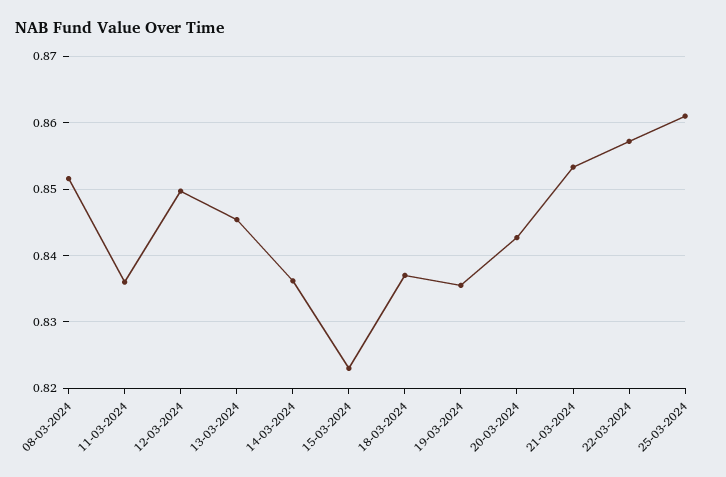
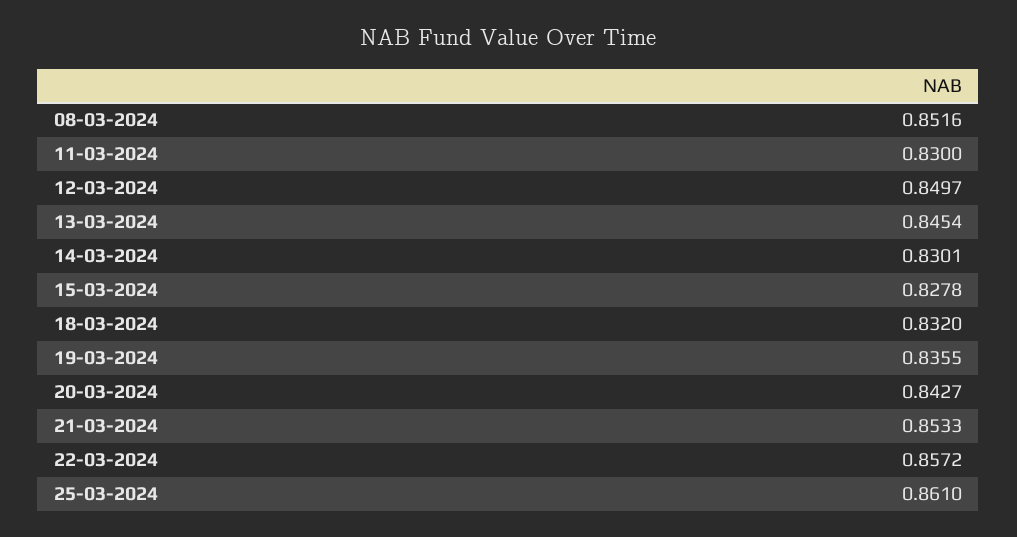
11-03-2024: 0.836 -> 0.83
14-03-2024: 0.836 -> 0.8301
15-03-2024: 0.823 -> 0.8278
18-03-2024: 0.837 -> 0.832

